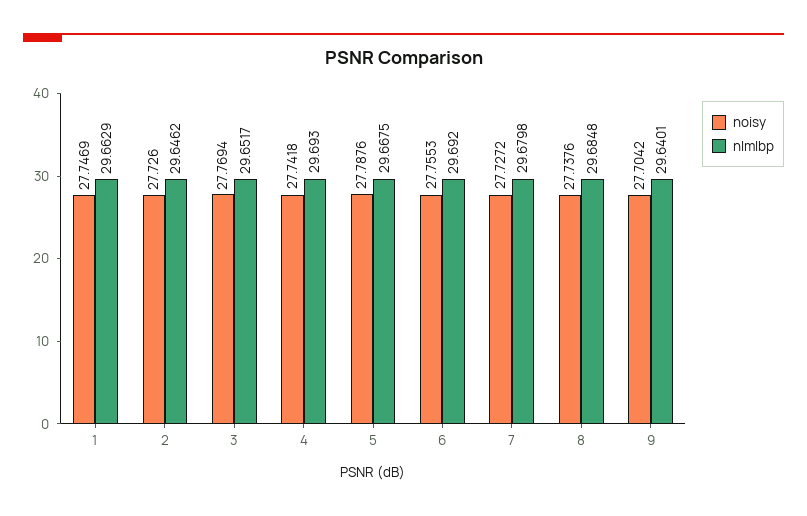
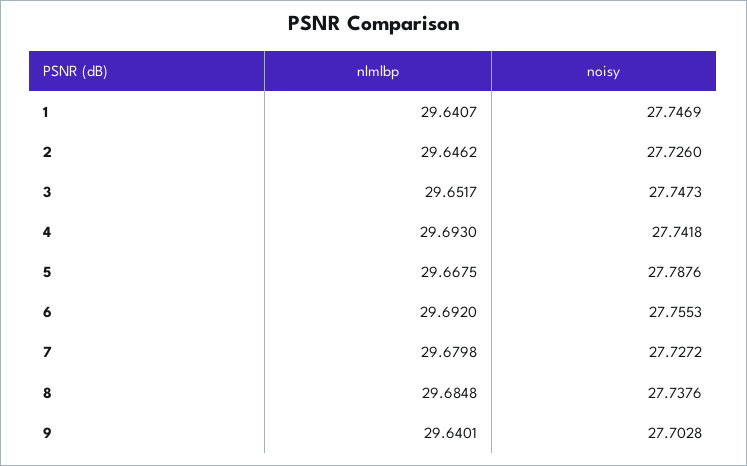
nlmlbp, 1: 29.6629 -> 29.6407
noisy, 3: 27.7694 -> 27.7473
noisy, 9: 27.7042 -> 27.7028

